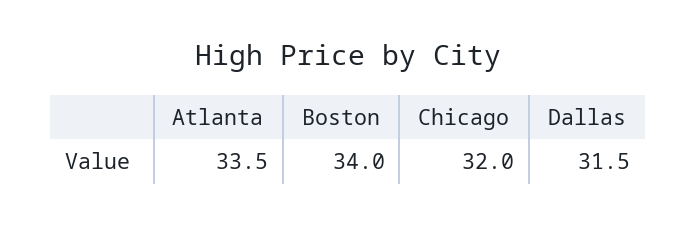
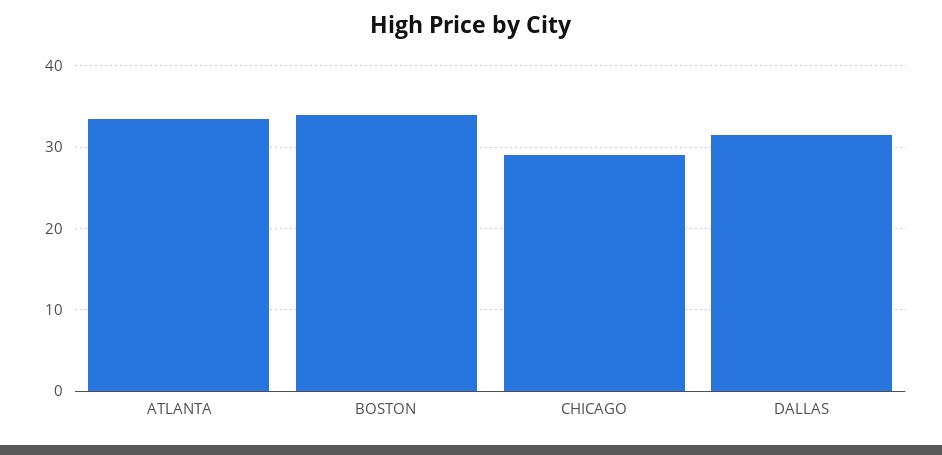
Chicago: 32 -> 29

